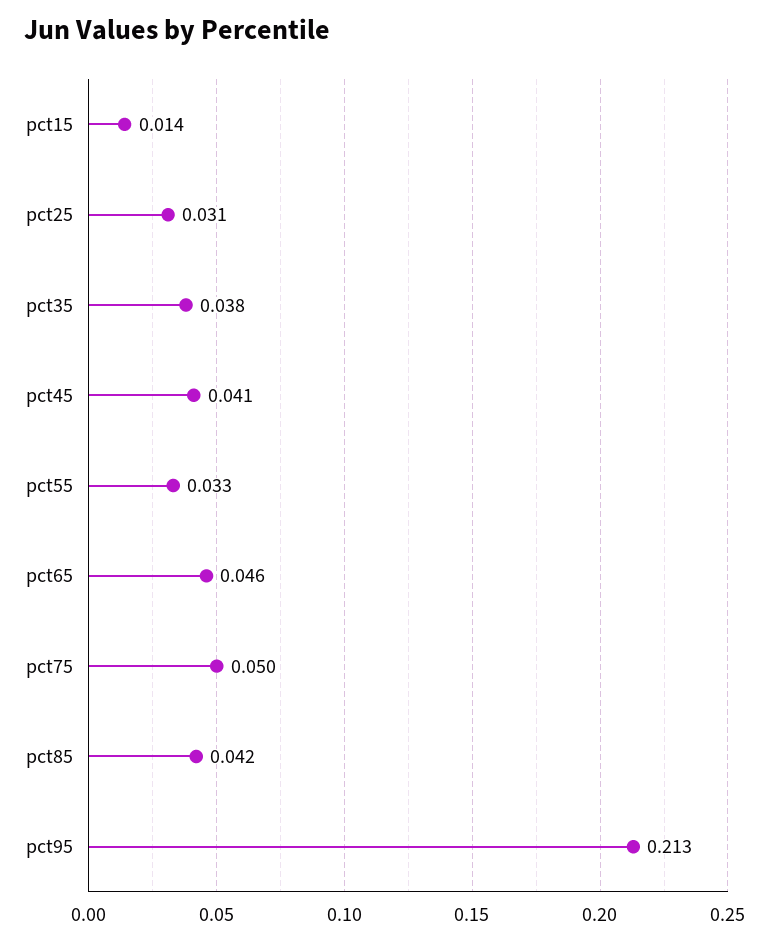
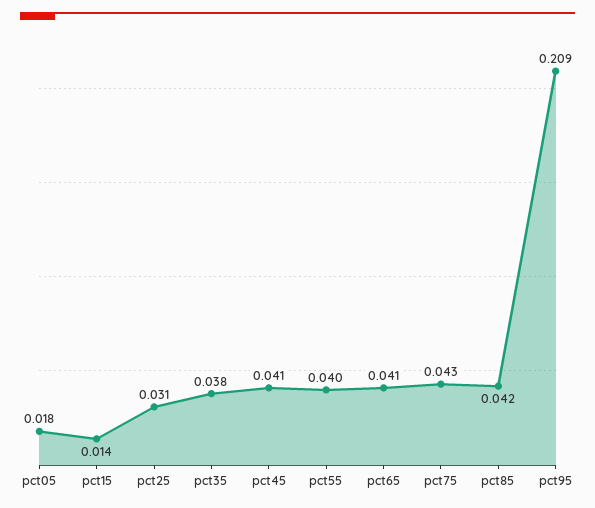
pct55: 0.033 -> 0.04
pct65: 0.046 -> 0.041
pct75: 0.05 -> 0.043
pct95: 0.213 -> 0.209
pct05: none -> 0.018

